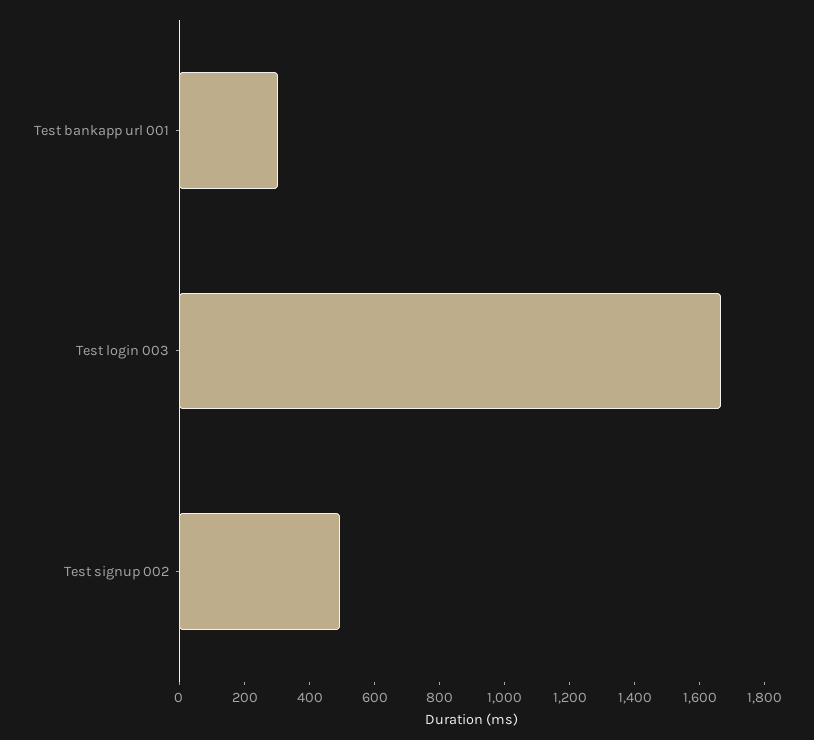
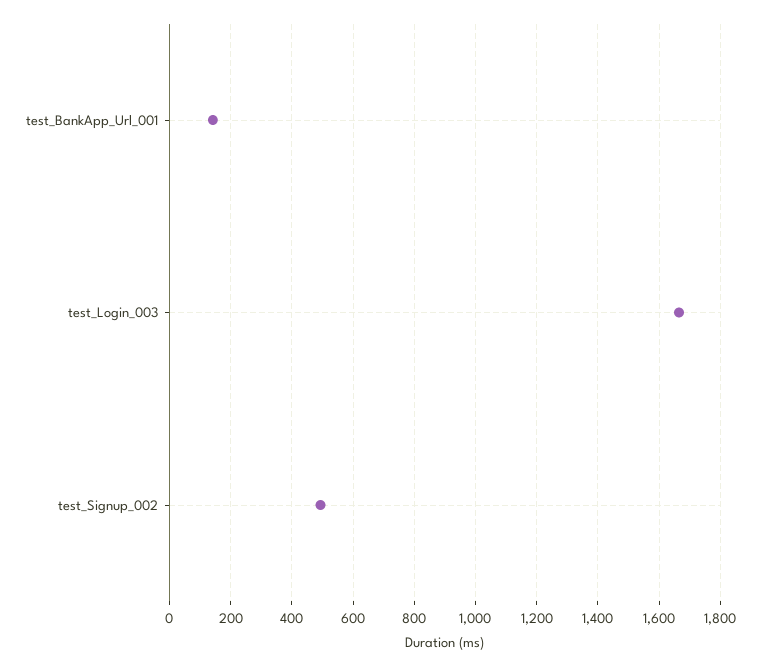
Test bankapp url 001: 300 -> 140

